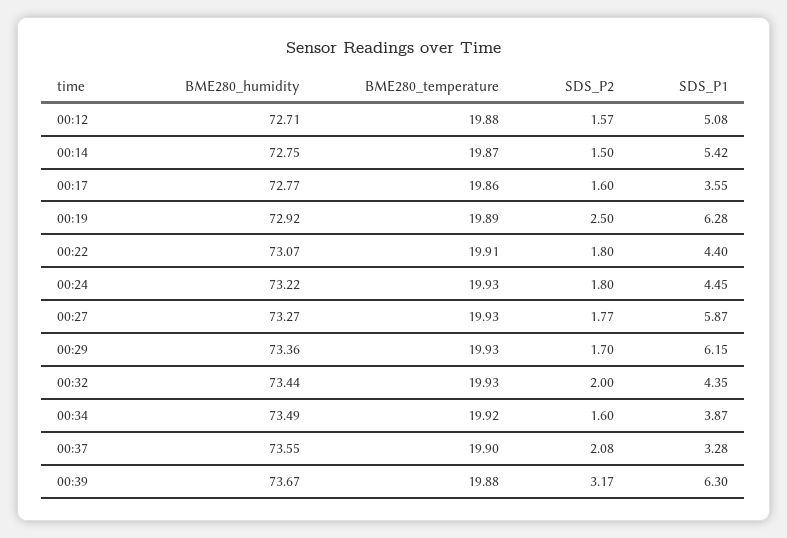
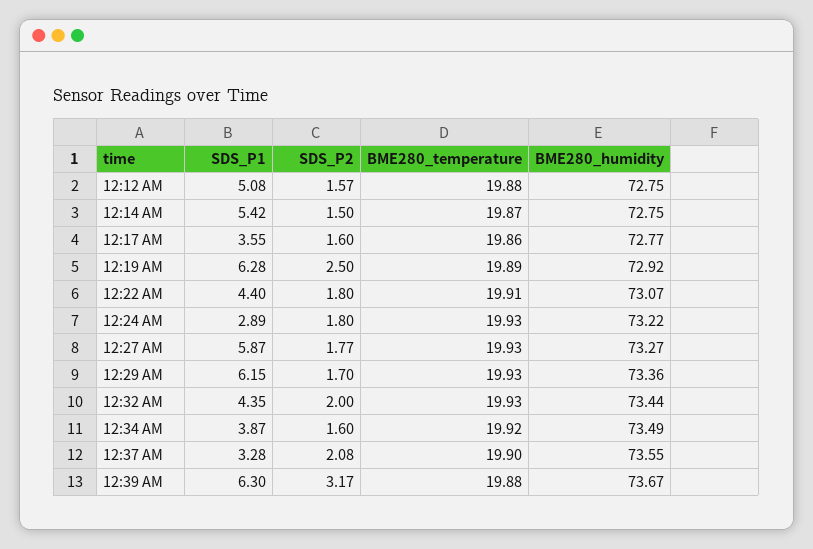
BME280_humidity, 00:12: 72.71 -> 72.75
SDS_P1, 00:24: 4.45 -> 2.89

